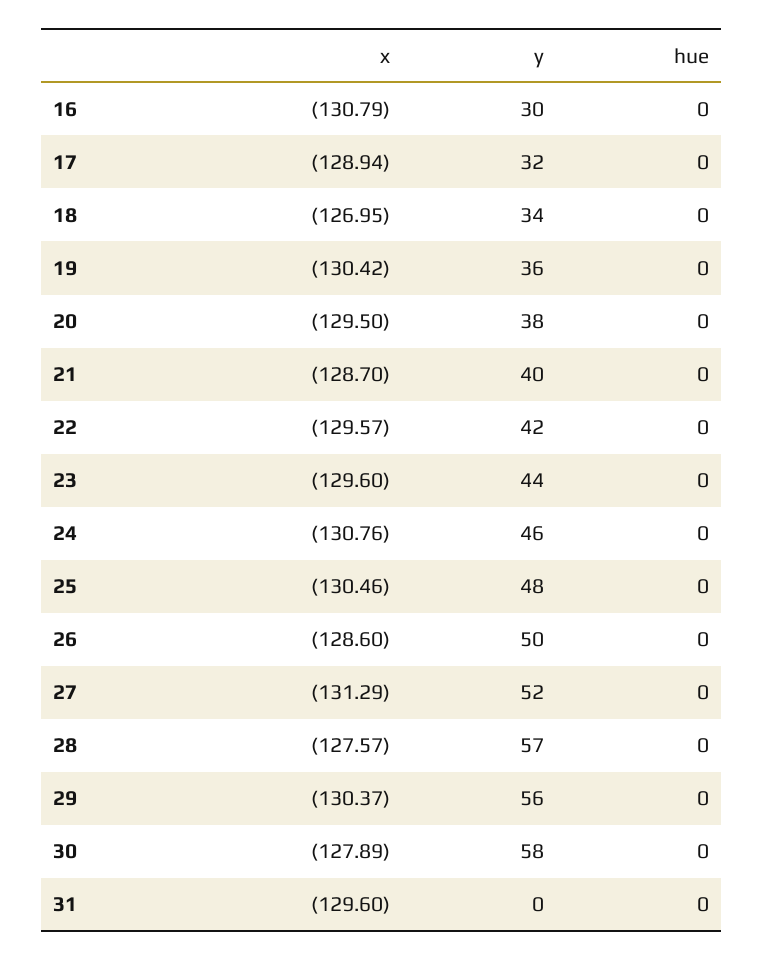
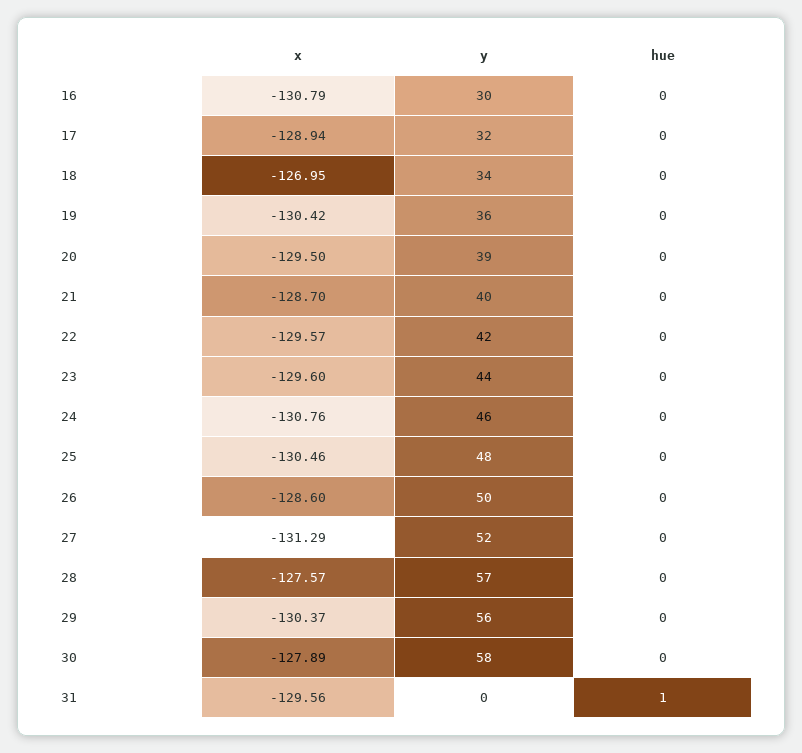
y, 20: 38 -> 39
x, 31: -129.6 -> -129.56
hue, 31: 0 -> 1

